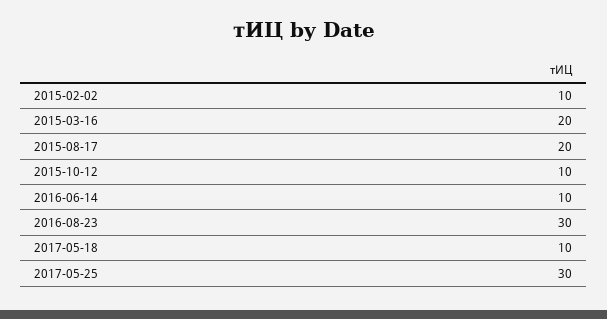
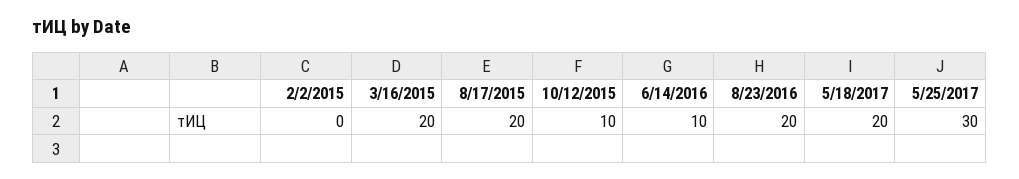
2015-02-02: 10 -> 0
2016-08-23: 30 -> 20
2017-05-18: 10 -> 20

